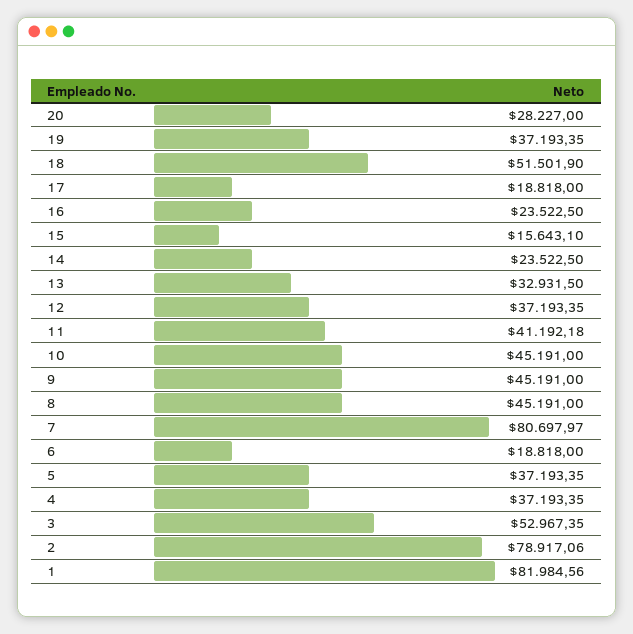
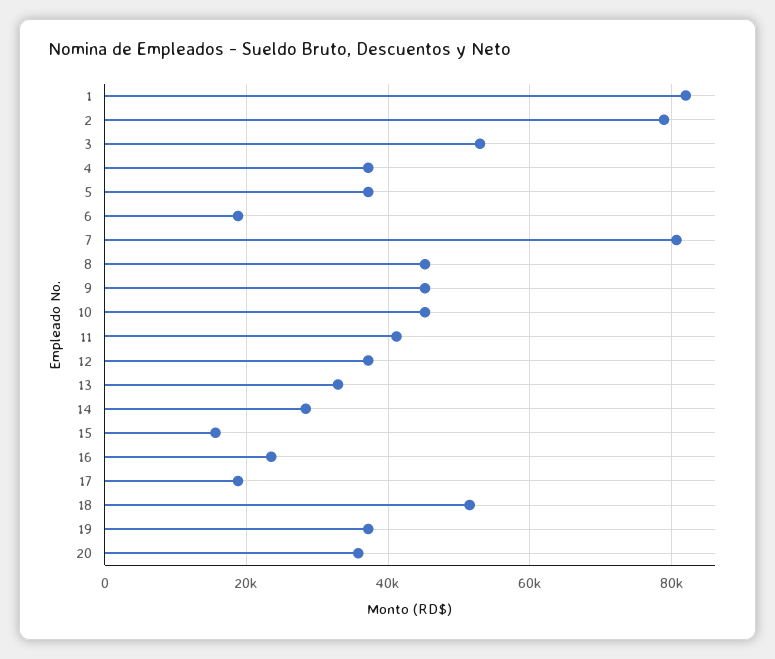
20: 28227 -> 36000
14: 23522.5 -> 28000

